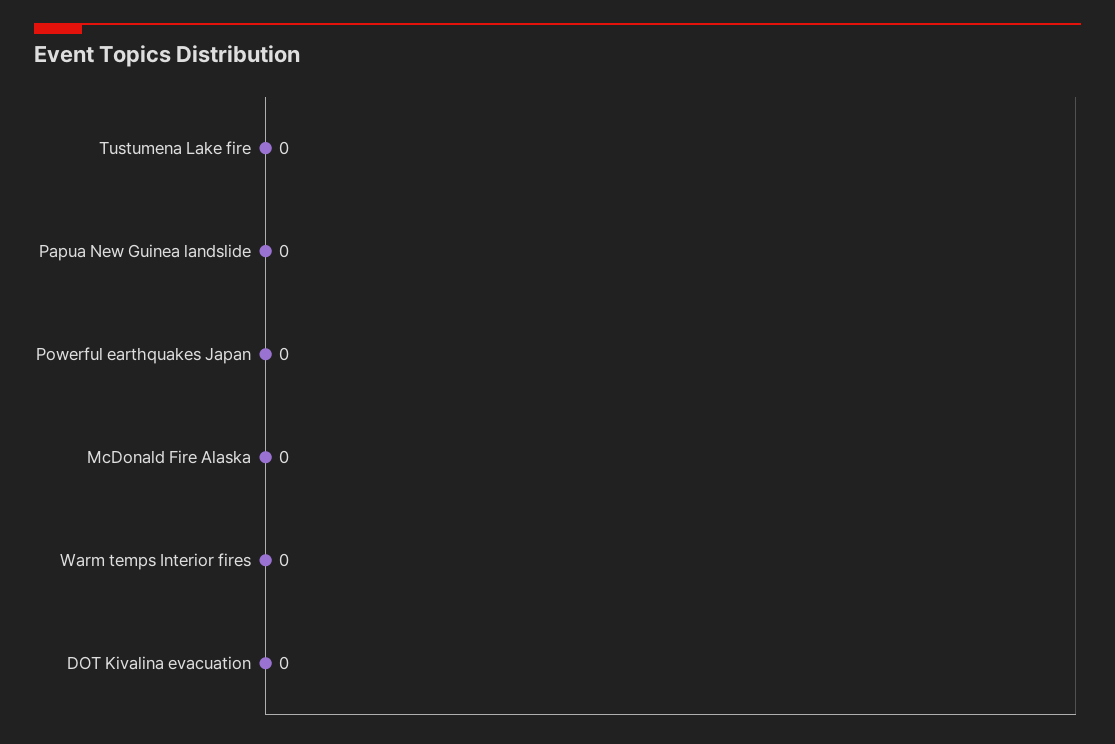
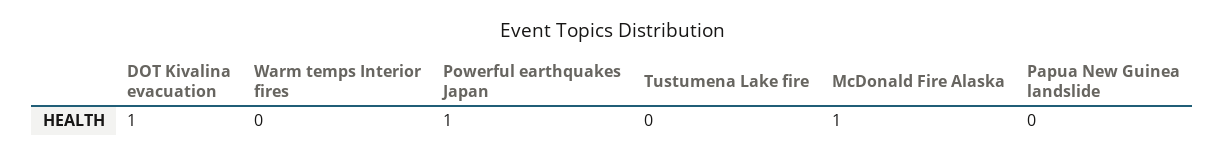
Powerful earthquakes Japan: 0 -> 1
McDonald Fire Alaska: 0 -> 1
DOT Kivalina evacuation: 0 -> 1

